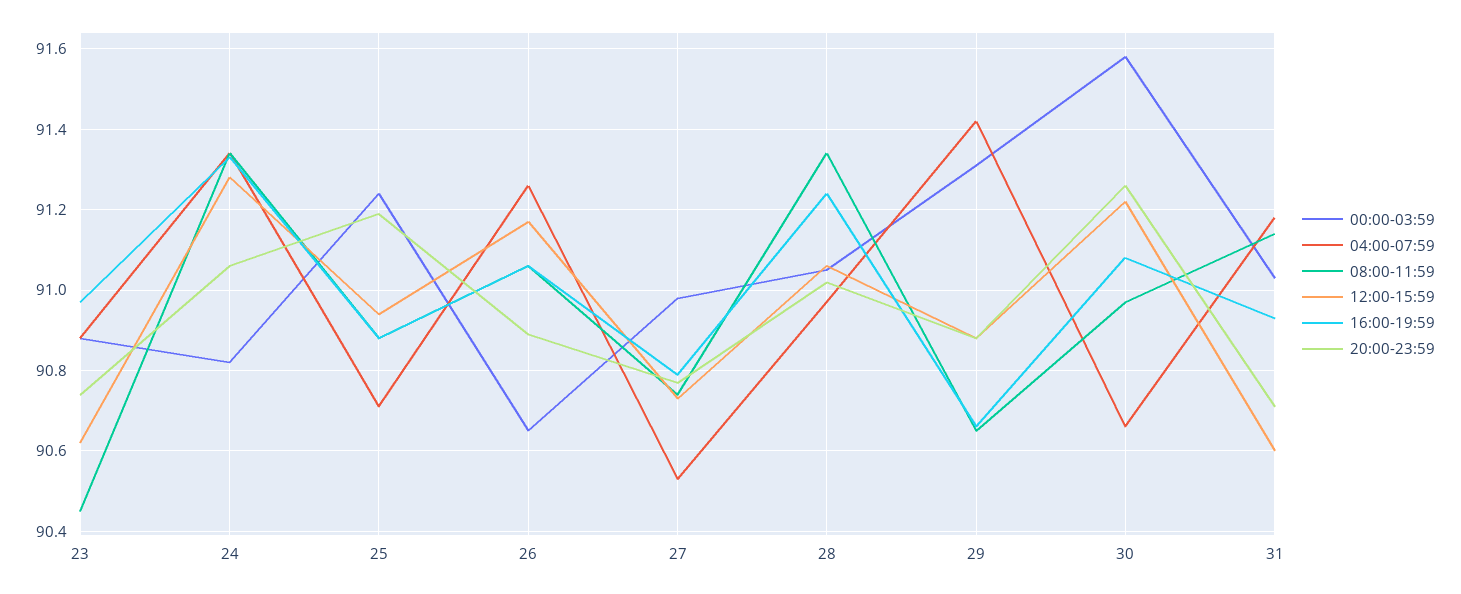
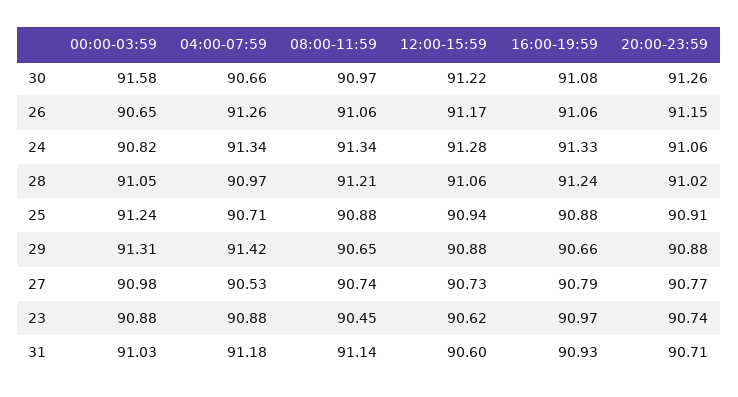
20:00-23:59, 25: 91.2 -> 90.91
20:00-23:59, 26: 90.9 -> 91.15
08:00-11:59, 28: 91.35 -> 91.21

